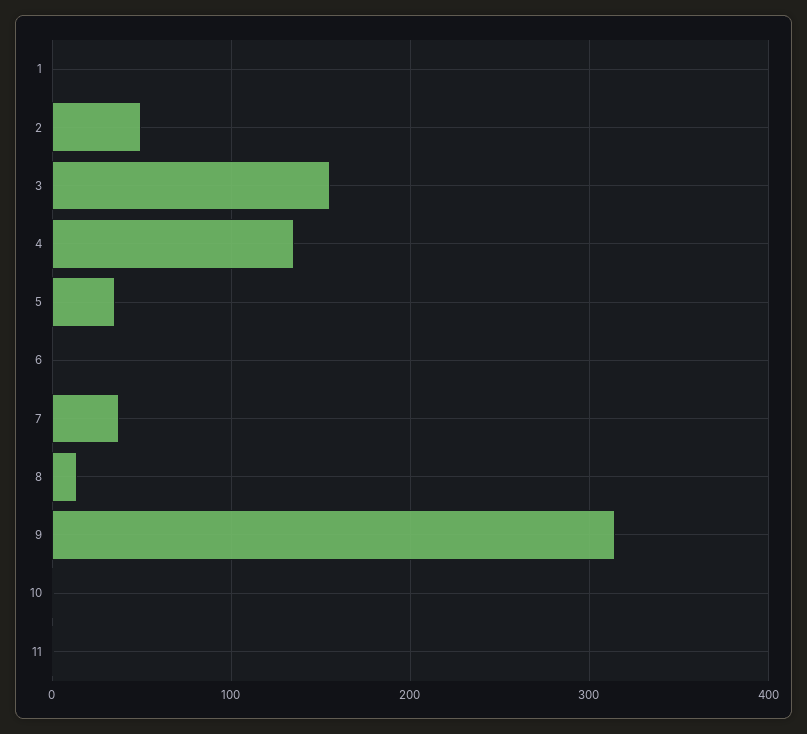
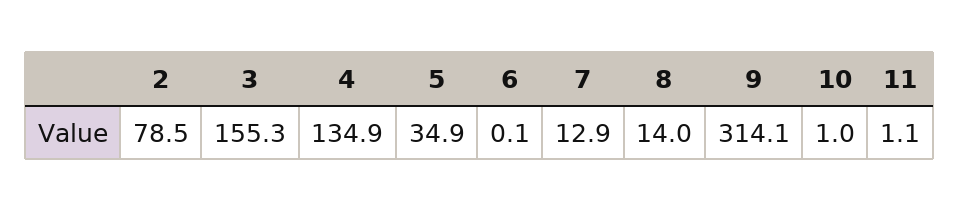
1: 0 -> none
2: 50 -> 78.5
7: 40 -> 12.9

